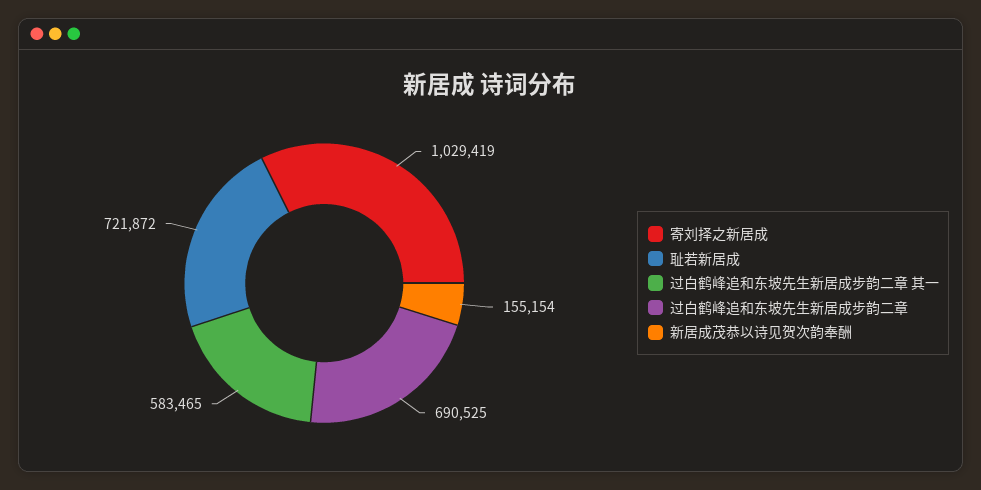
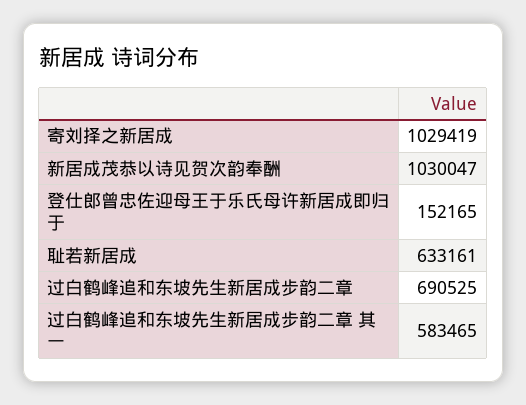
耻若新居成: 721872 -> 633161
新居成茂恭以诗见贺次韵奉酬: 155154 -> 1030047
登仕郎曾忠佐迎母王于乐氏母许新居成即归于: none -> 152165

